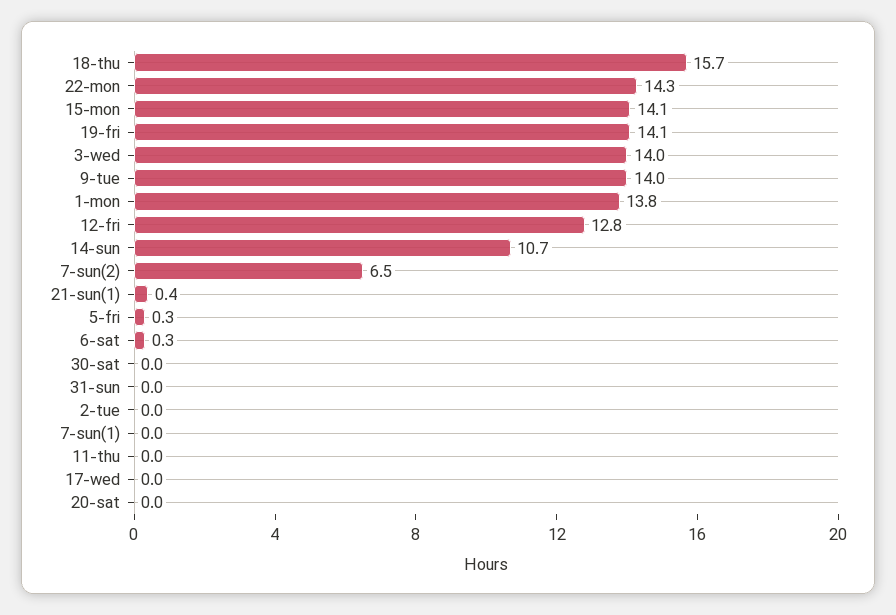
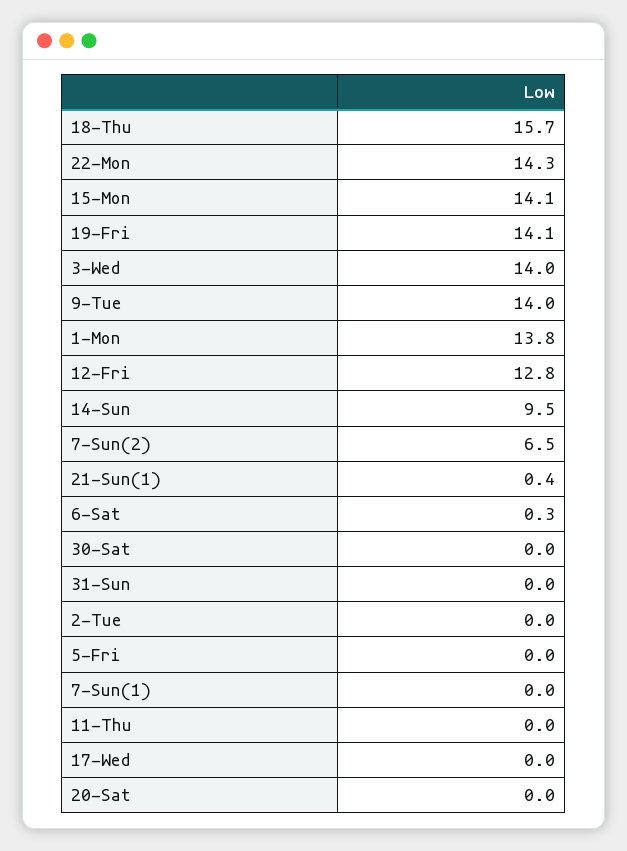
14-sun: 10.7 -> 9.5
5-fri: 0.3 -> 0

